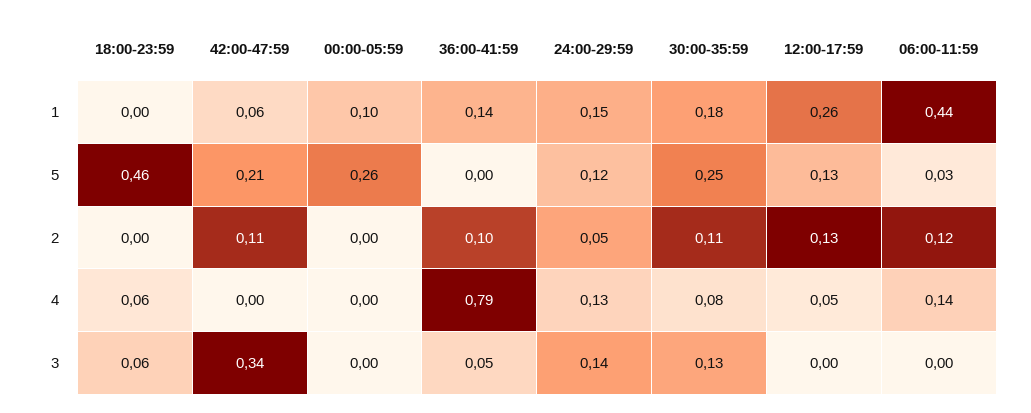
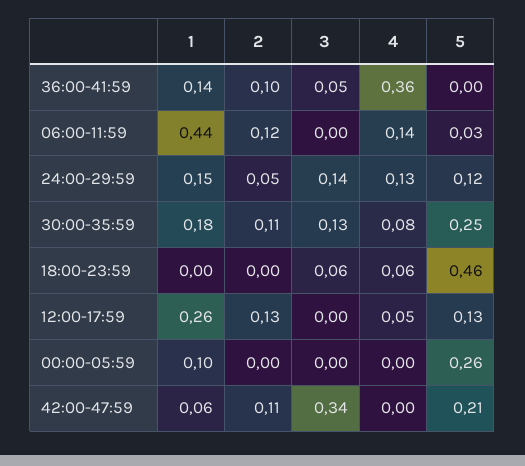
36:00-41:59, 4: 0.79 -> 0.36

